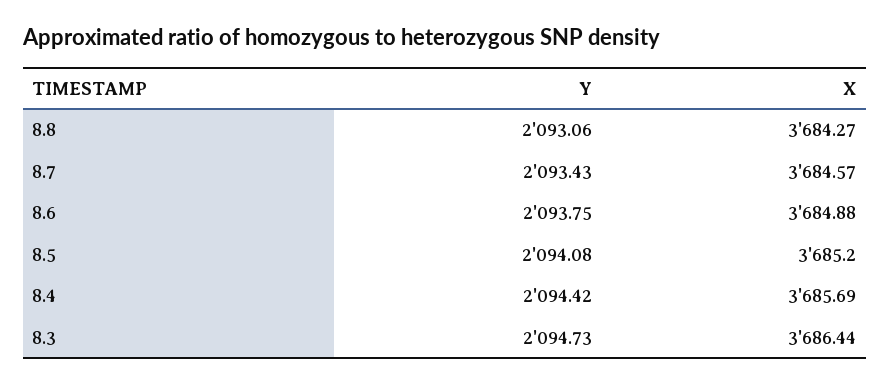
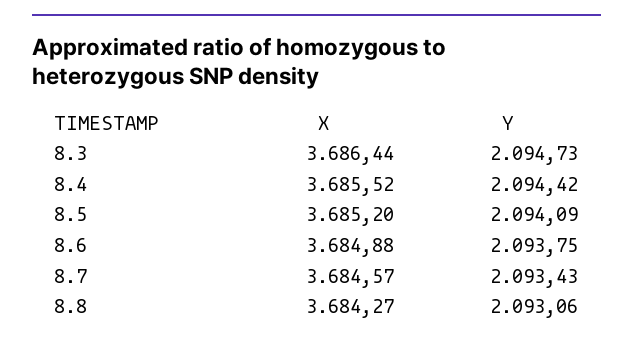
Y, 8.5: 2094.08 -> 2094.09
X, 8.4: 3685.69 -> 3685.52

